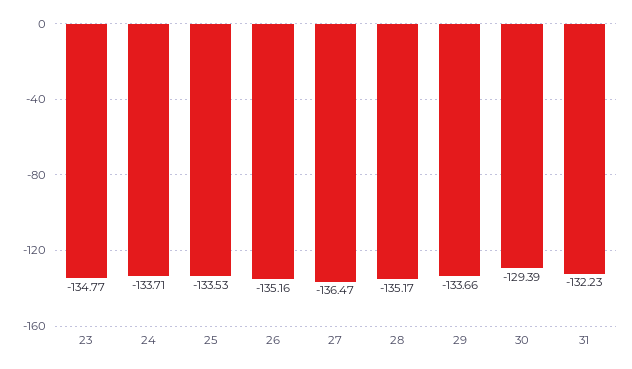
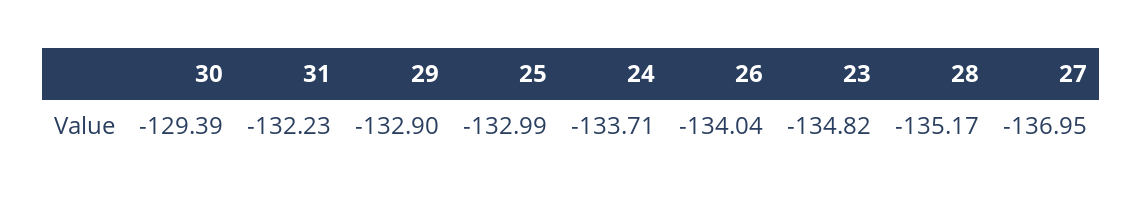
23: -134.77 -> -134.82
25: -133.53 -> -132.99
26: -135.16 -> -134.04
27: -136.47 -> -136.95
29: -133.66 -> -132.9

